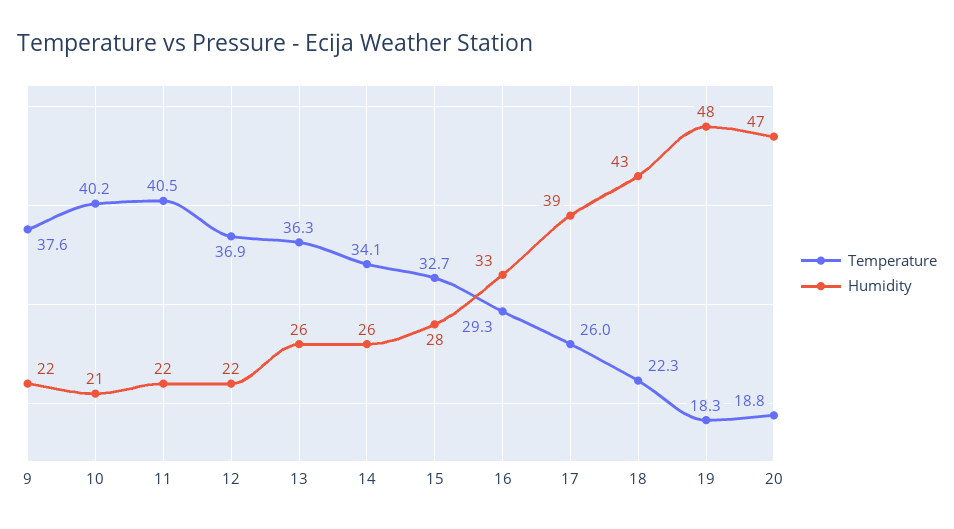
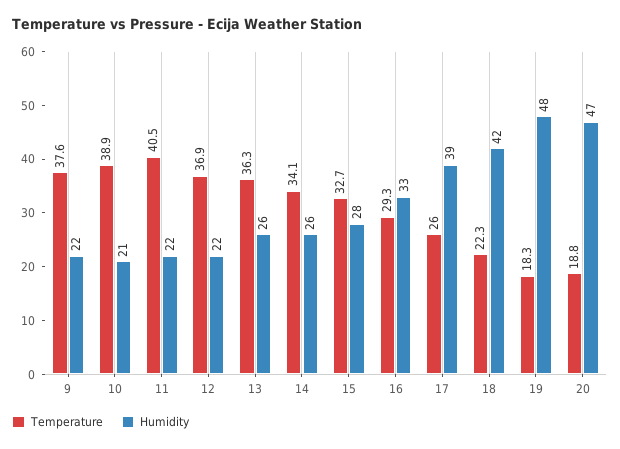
Temperature, 10: 40.2 -> 38.9
Humidity, 18: 43 -> 42

